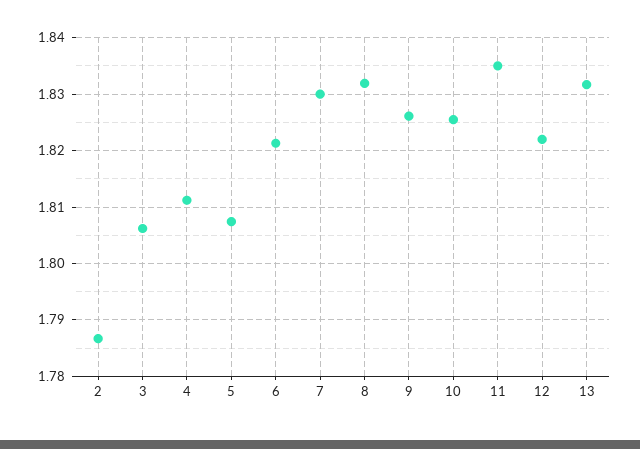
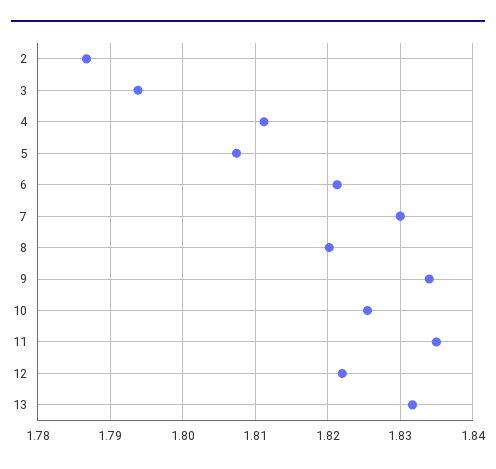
3: 1.806 -> 1.794
8: 1.832 -> 1.82
9: 1.826 -> 1.834

